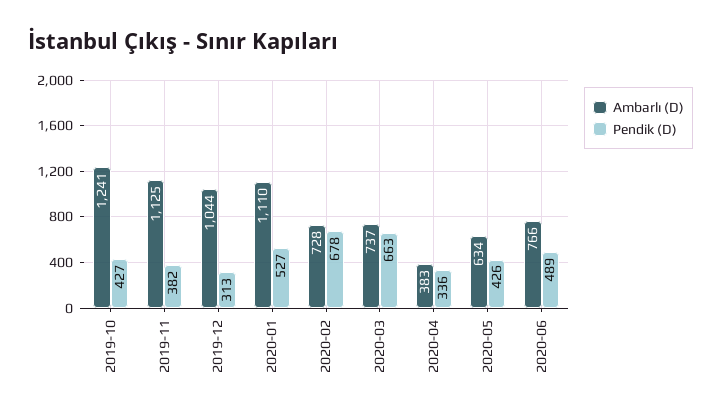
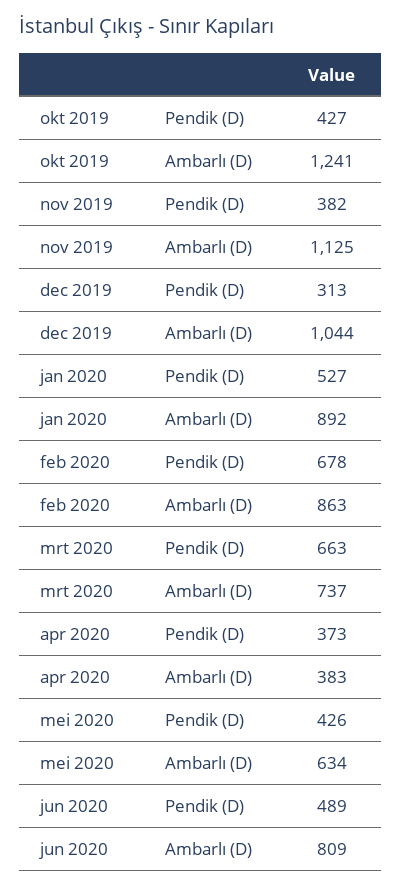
Ambarlı (D), 2020-01: 1110 -> 892
Ambarlı (D), 2020-02: 728 -> 863
Pendik (D), 2020-04: 336 -> 373
Ambarlı (D), 2020-06: 766 -> 809

